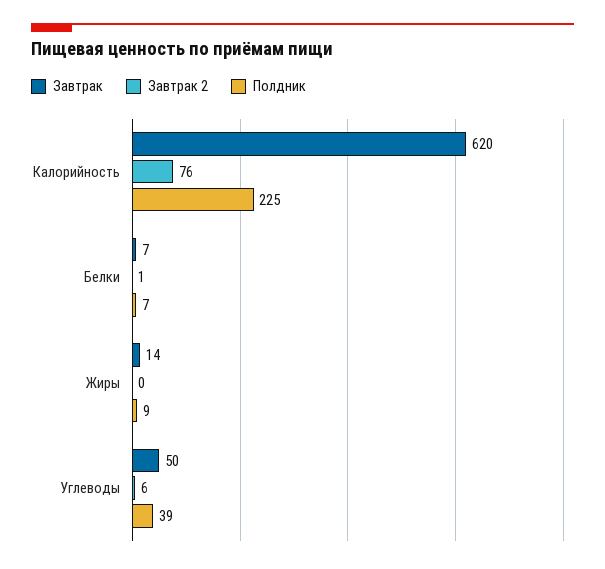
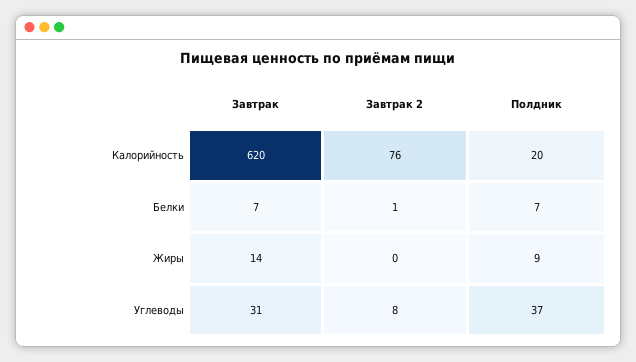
Полдник, Калорийность: 225 -> 20
Завтрак, Углеводы: 50 -> 31
Завтрак 2, Углеводы: 6 -> 8
Полдник, Углеводы: 39 -> 37

